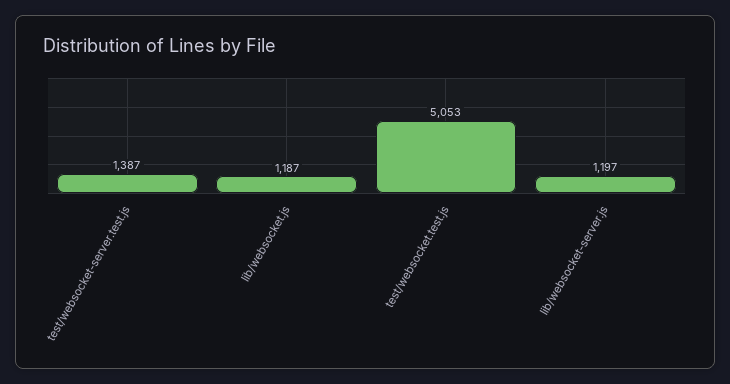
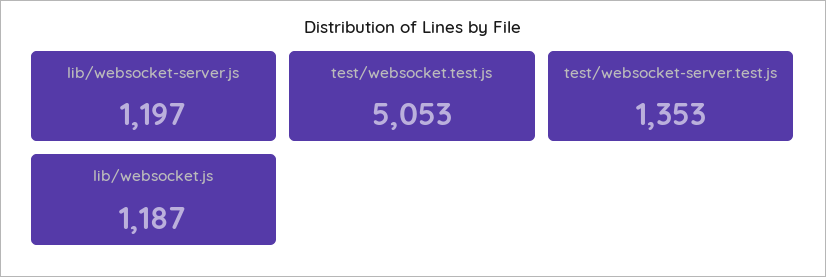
test/websocket-server.test.js: 1387 -> 1353

